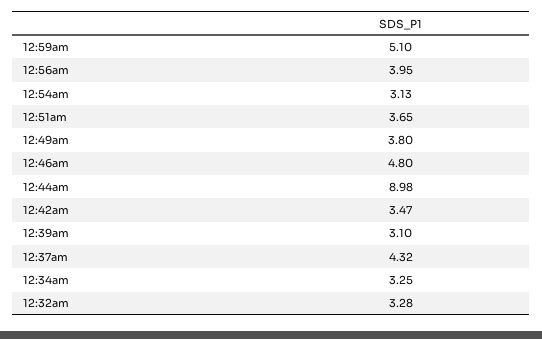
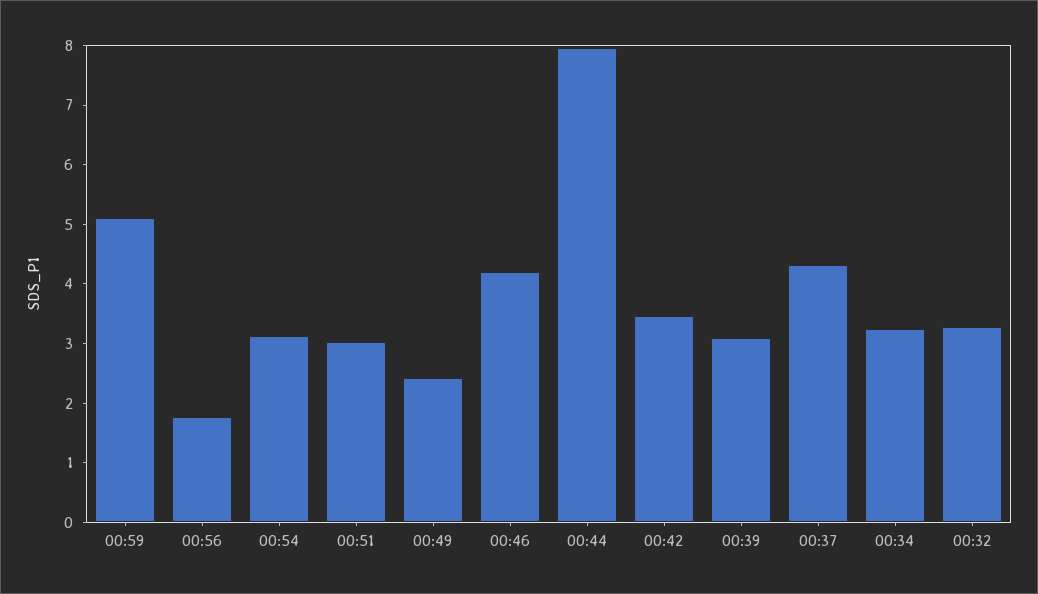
12:56am: 3.95 -> 1.8
12:51am: 3.65 -> 3
12:49am: 3.8 -> 2.4
12:46am: 4.8 -> 4.2
12:44am: 8.98 -> 8

